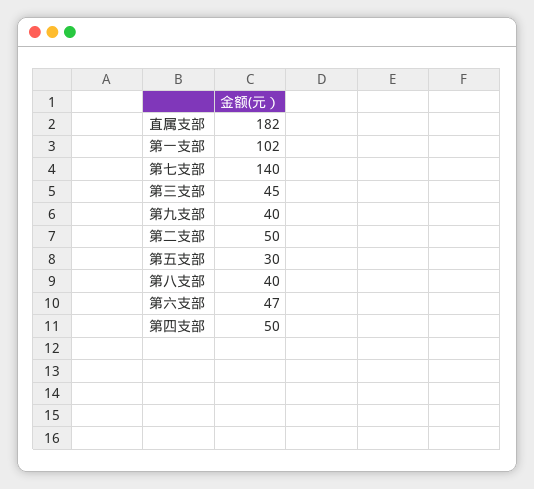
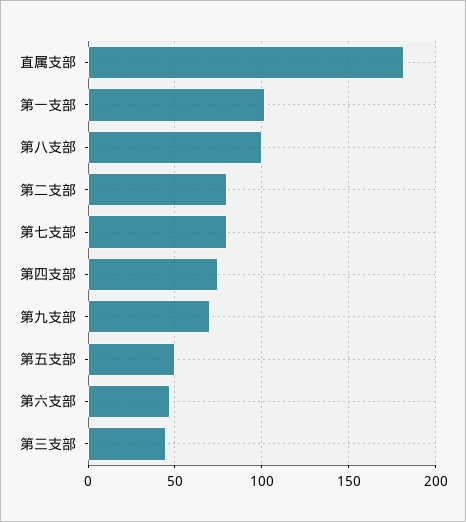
第七支部: 140 -> 80
第九支部: 40 -> 70
第二支部: 50 -> 80
第五支部: 30 -> 50
第八支部: 40 -> 100
第四支部: 50 -> 75

